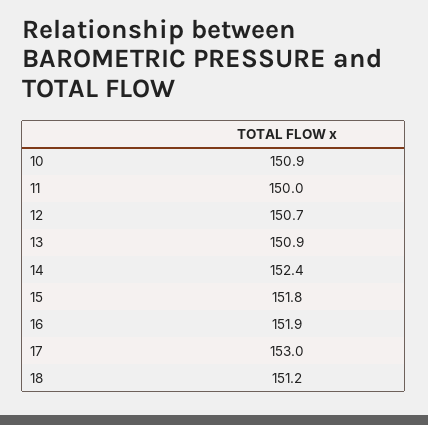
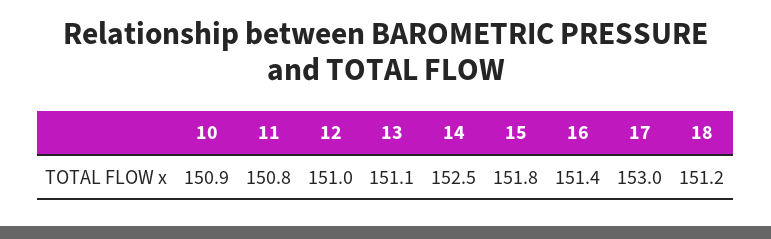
11: 150 -> 150.8
12: 150.7 -> 151
13: 150.9 -> 151.1
14: 152.4 -> 152.5
16: 151.9 -> 151.4

